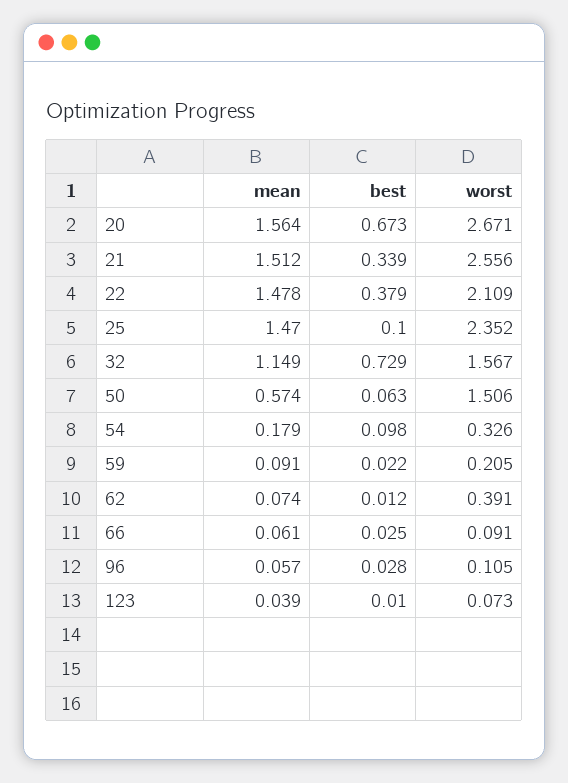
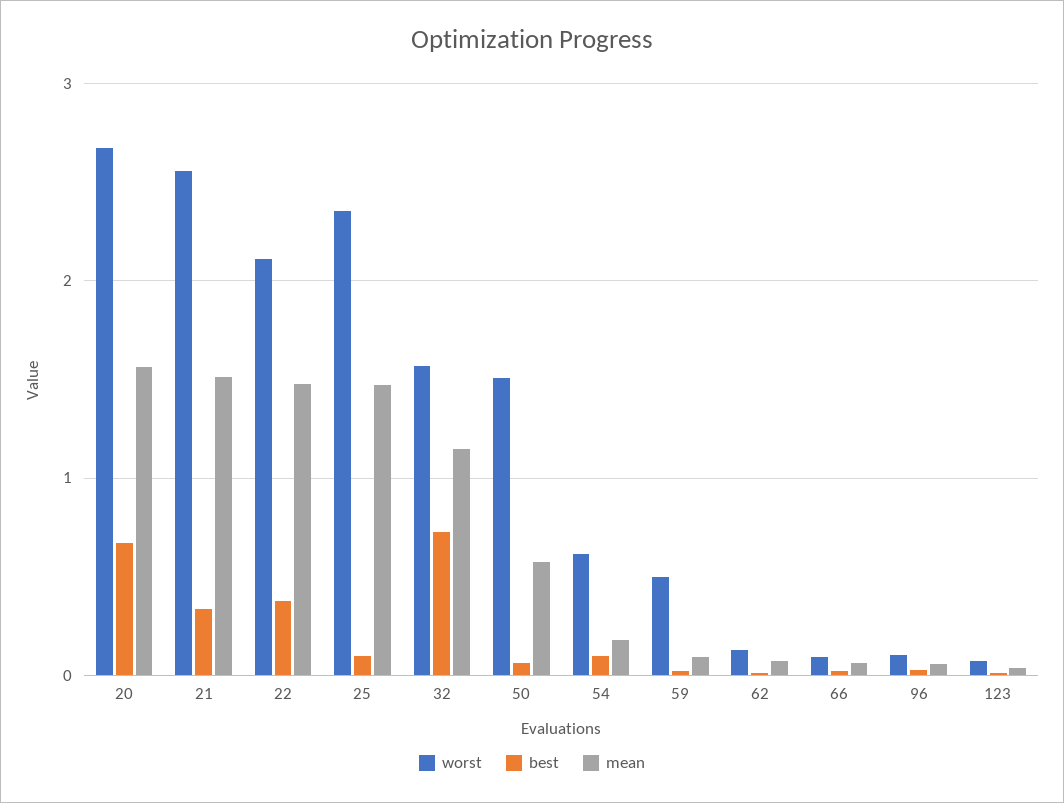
worst, 54: 0.326 -> 0.6
worst, 59: 0.205 -> 0.5
worst, 62: 0.391 -> 0.1

